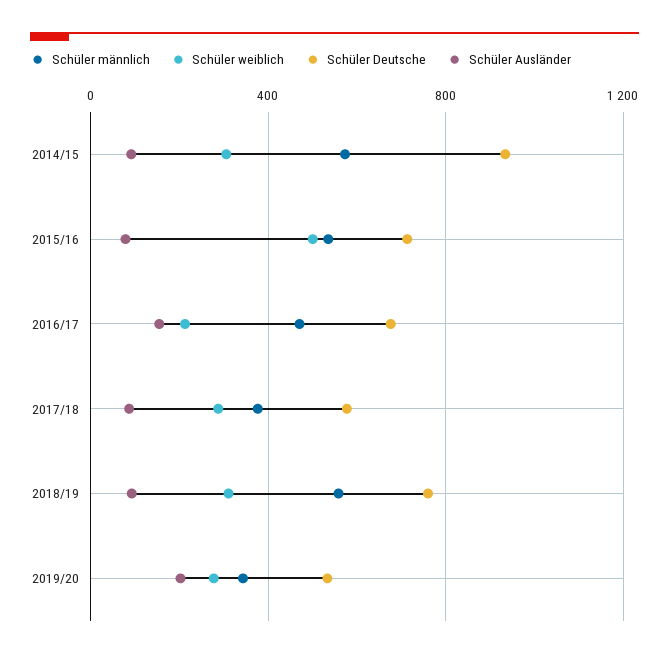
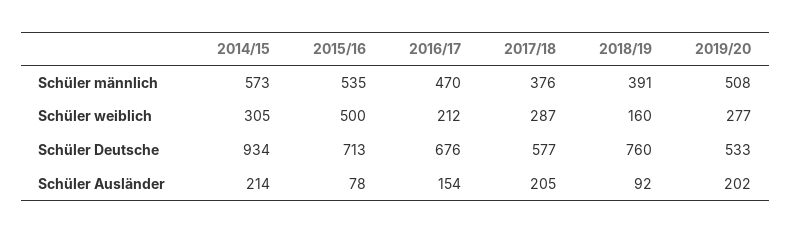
Schüler Ausländer, 2014/15: 100 -> 214
Schüler Ausländer, 2017/18: 100 -> 205
Schüler männlich, 2018/19: 550 -> 391
Schüler weiblich, 2018/19: 300 -> 160
Schüler männlich, 2019/20: 350 -> 508

